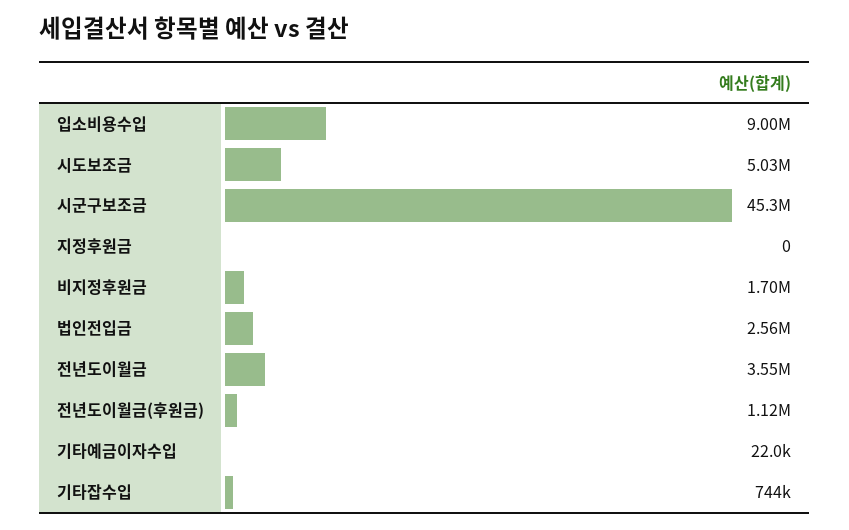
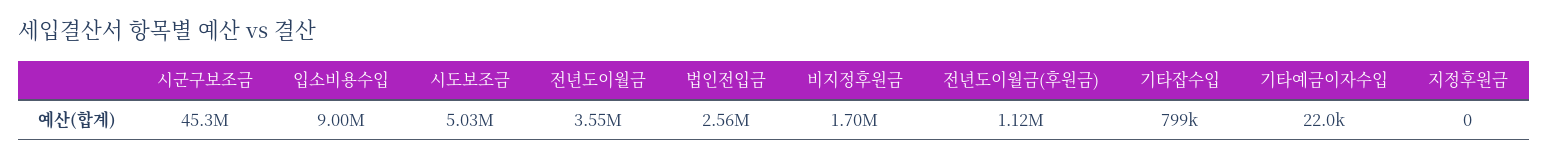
기타잡수입: 744000 -> 799000

